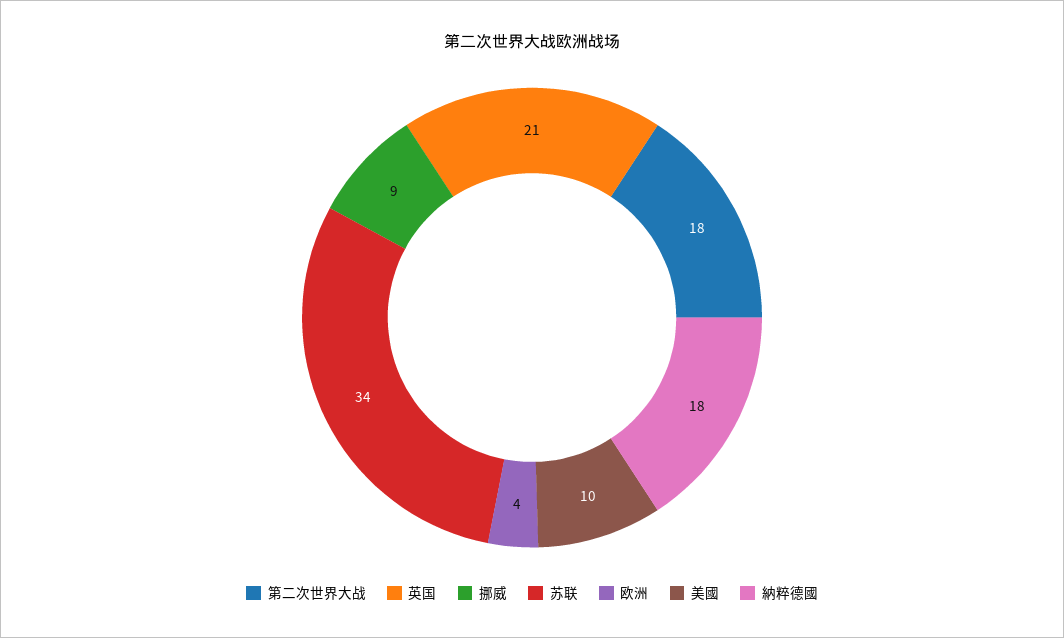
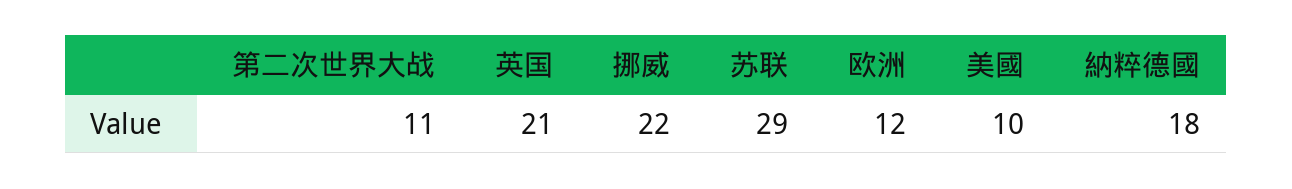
第二次世界大战: 18 -> 11
挪威: 9 -> 22
苏联: 34 -> 29
欧洲: 4 -> 12

